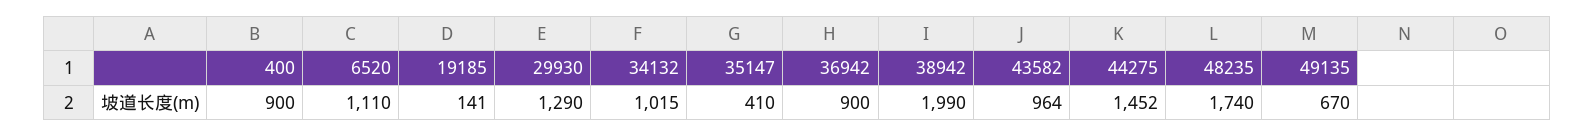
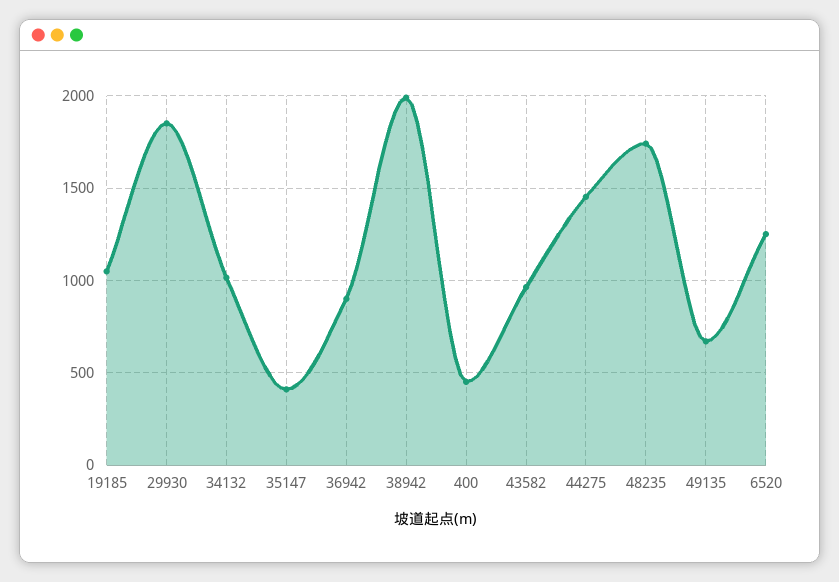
400: 900 -> 450
6520: 1110 -> 1250
19185: 141 -> 1050
29930: 1290 -> 1850

